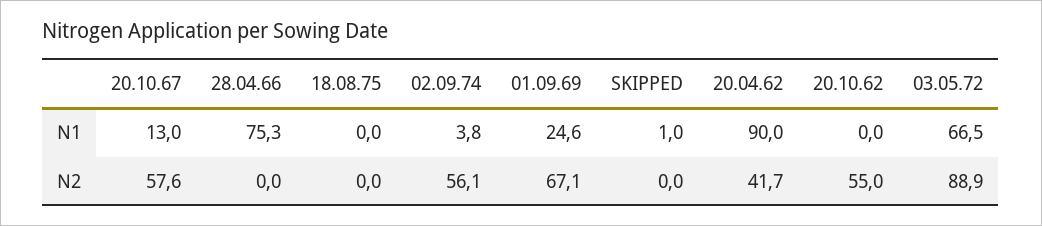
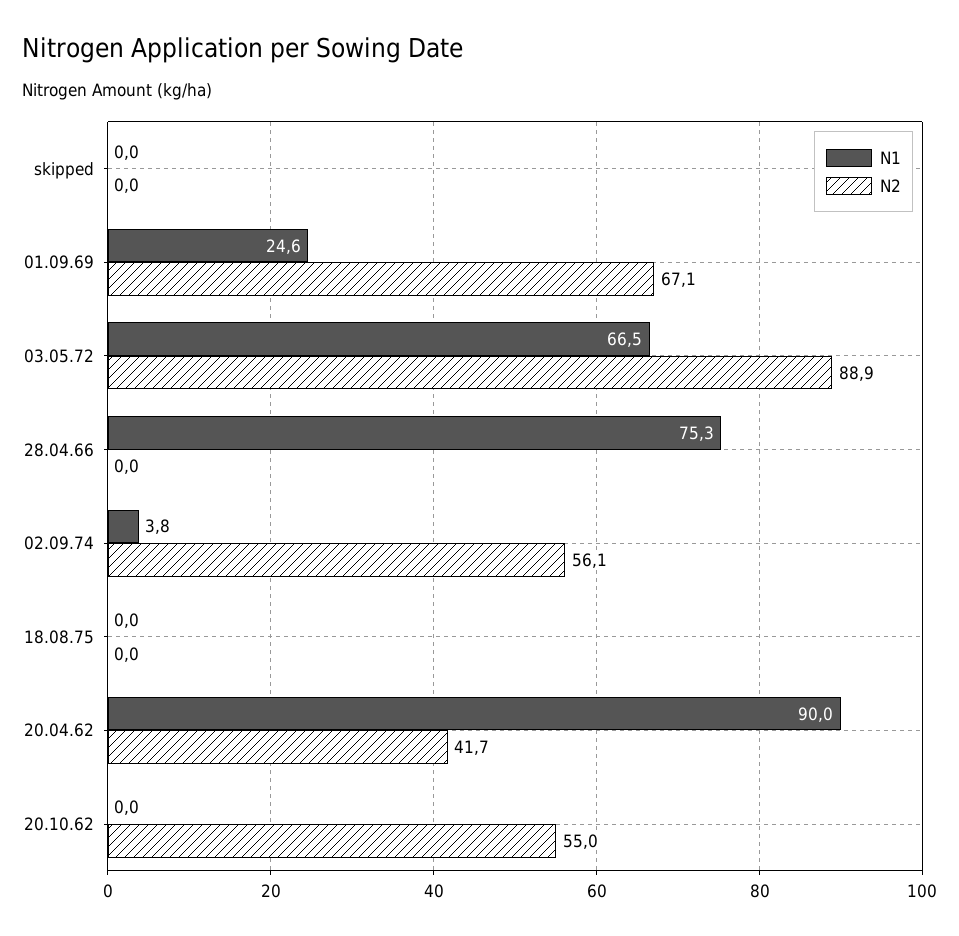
N1, 20.10.67: 13 -> none
N1, SKIPPED: 1 -> 0
N2, 20.10.67: 57.6 -> none

